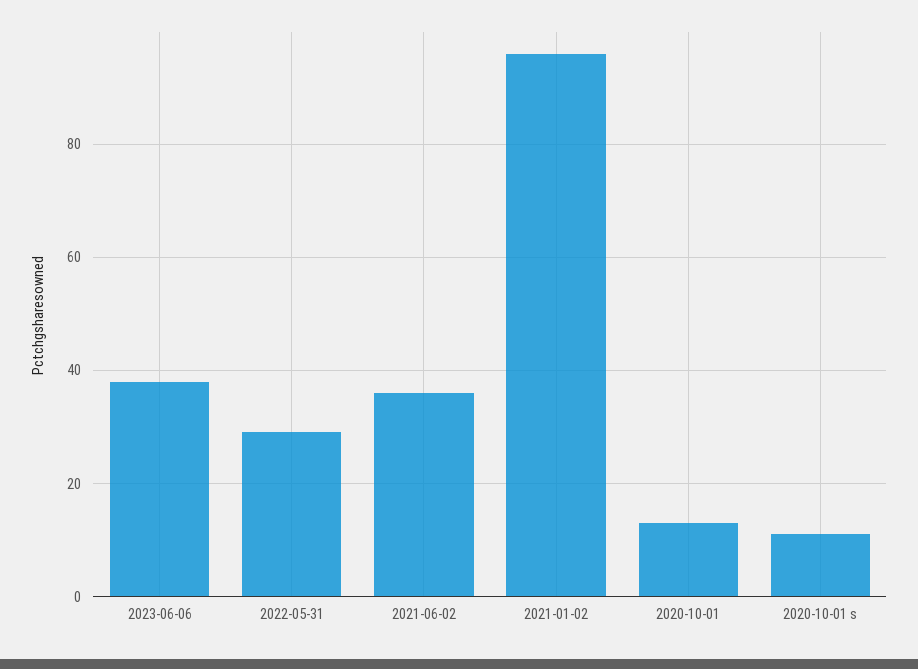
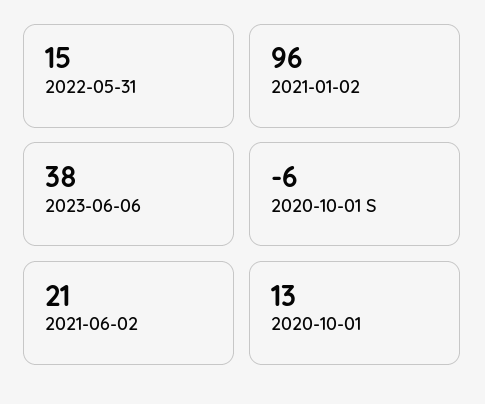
2022-05-31: 30 -> 15
2021-06-02: 35 -> 21
2020-10-01 s: 10 -> -6

